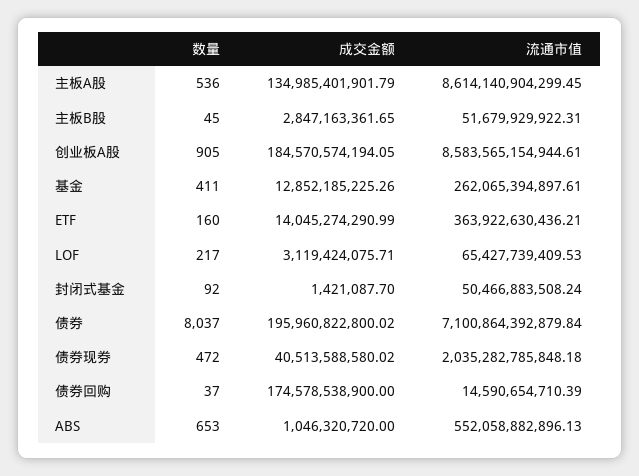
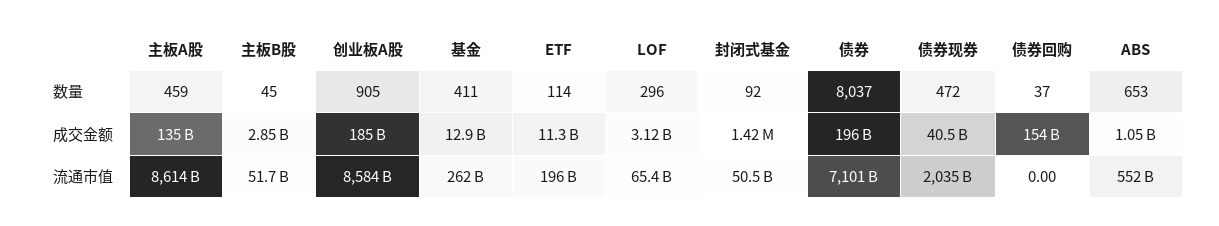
数量, 主板A股: 536 -> 459
数量, ETF: 160 -> 114
成交金额, ETF: 14045274290.99 -> 11300000000
流通市值, ETF: 363922630436.21 -> 196000000000
数量, LOF: 217 -> 296
成交金额, 债券回购: 174578538900 -> 154000000000
流通市值, 债券回购: 14590654710.39 -> 0

